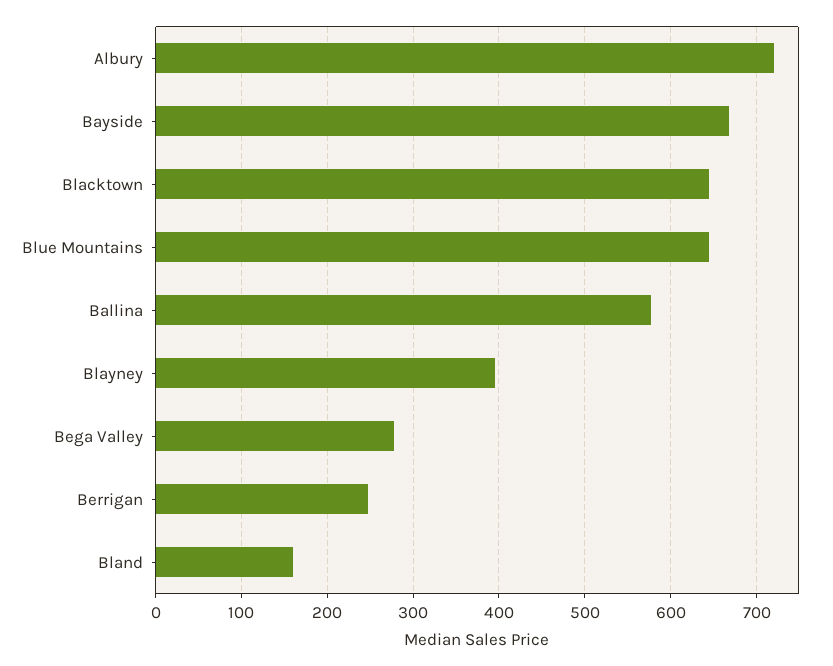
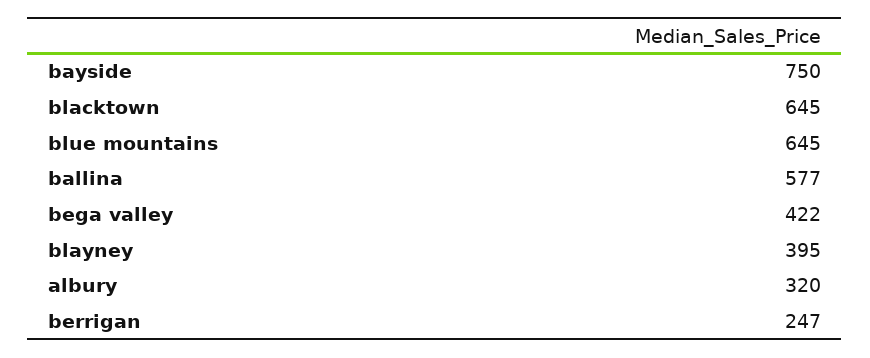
Albury: 720 -> 320
Bayside: 670 -> 750
Bega Valley: 280 -> 422
Bland: 160 -> none

